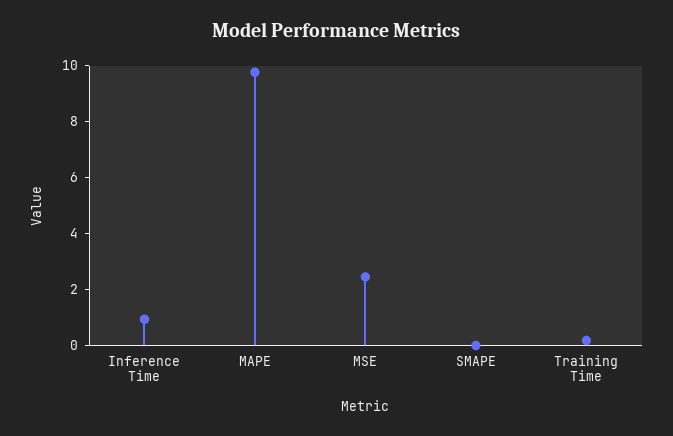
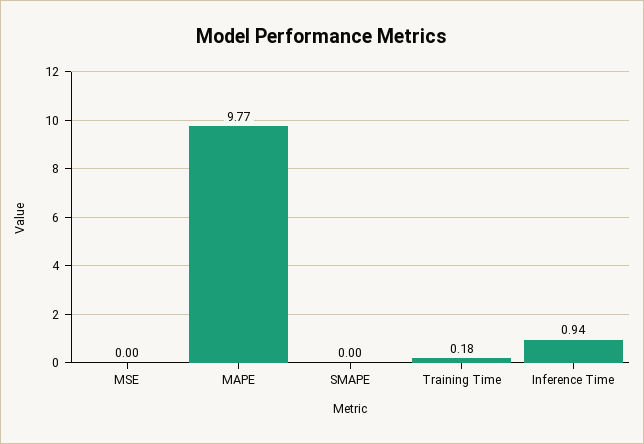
MSE: 2.5 -> 0

